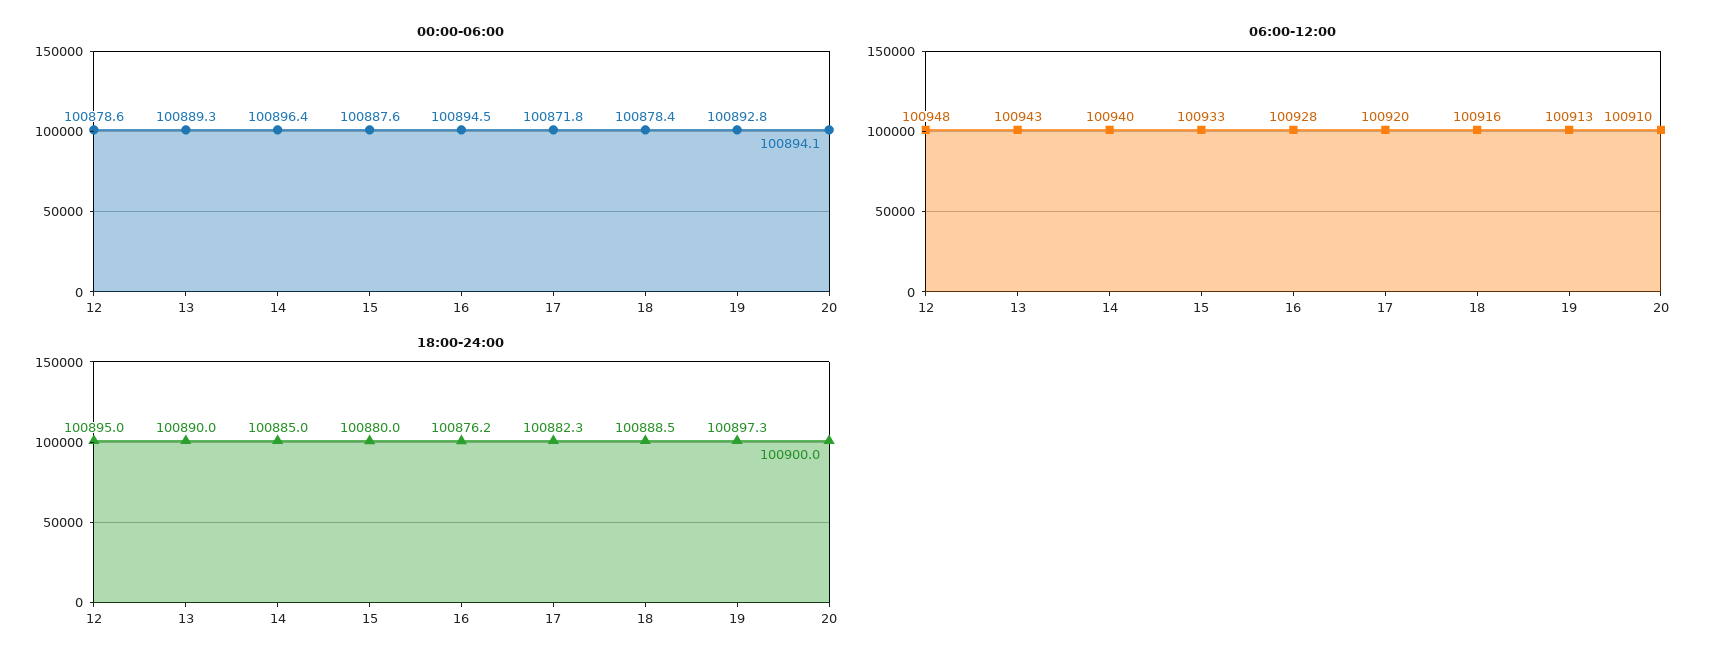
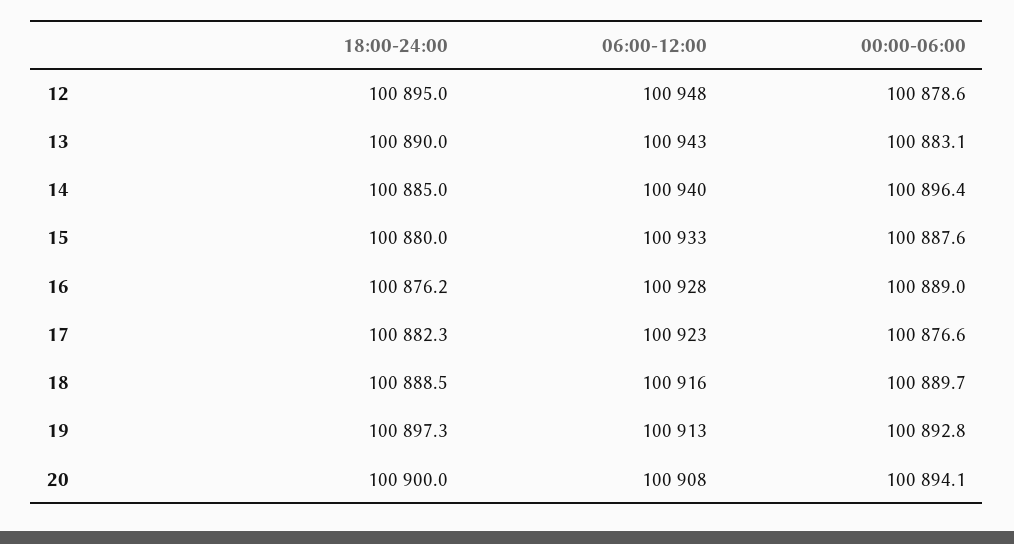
00:00-06:00, 13: 100889.3 -> 100883.1
00:00-06:00, 16: 100894.5 -> 100889
00:00-06:00, 17: 100871.8 -> 100876.6
00:00-06:00, 18: 100878.4 -> 100889.7
06:00-12:00, 17: 100920 -> 100923
06:00-12:00, 20: 100910 -> 100908

